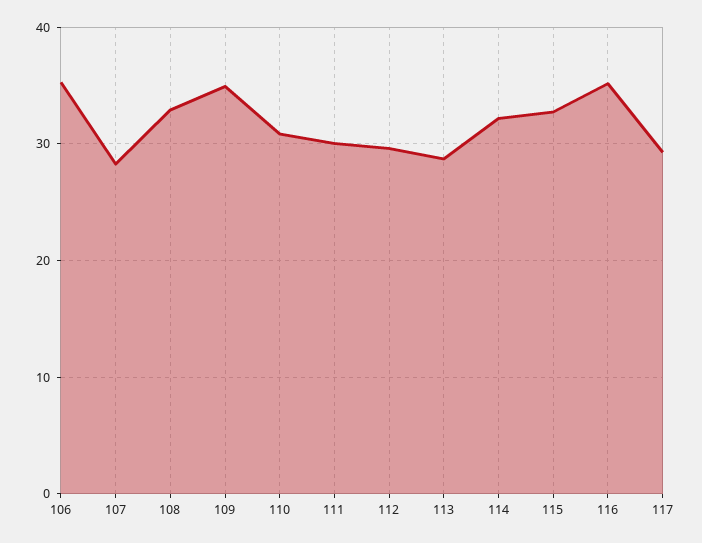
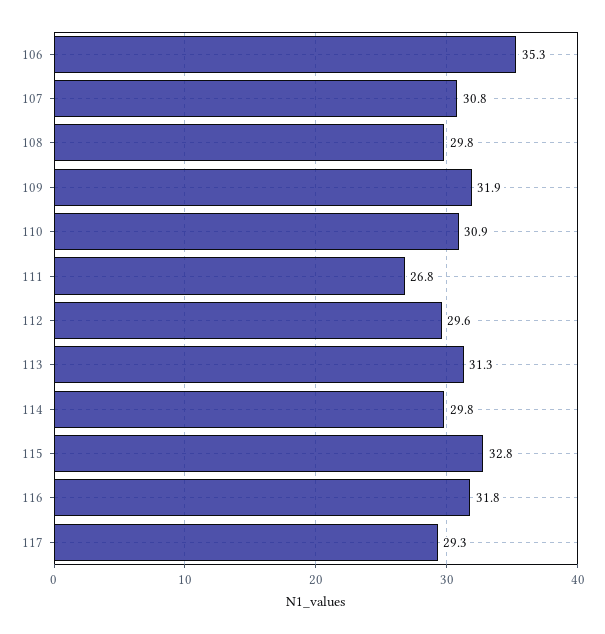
107: 28 -> 30.8
108: 33 -> 29.8
109: 35 -> 31.9
111: 30 -> 26.8
113: 29 -> 31.3
114: 32 -> 29.8
116: 35 -> 31.8

